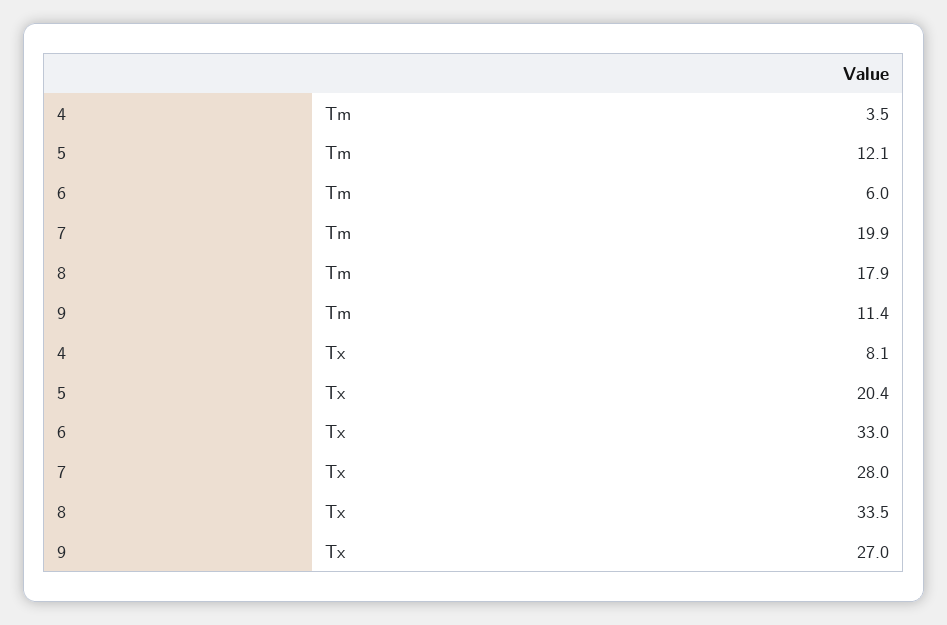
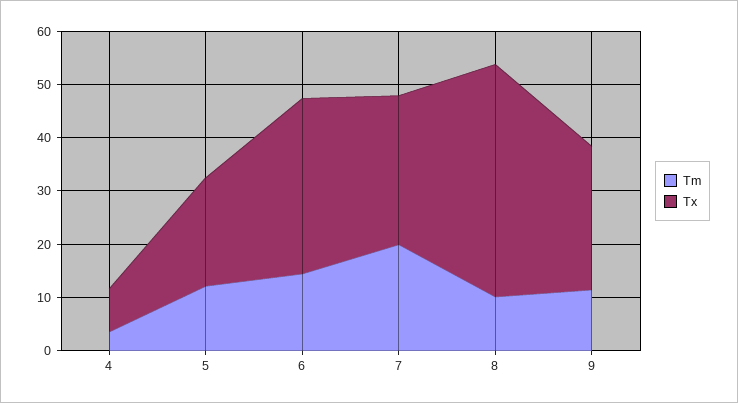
Tm, 6: 6 -> 14
Tm, 8: 17.9 -> 10
Tx, 8: 33.5 -> 44

